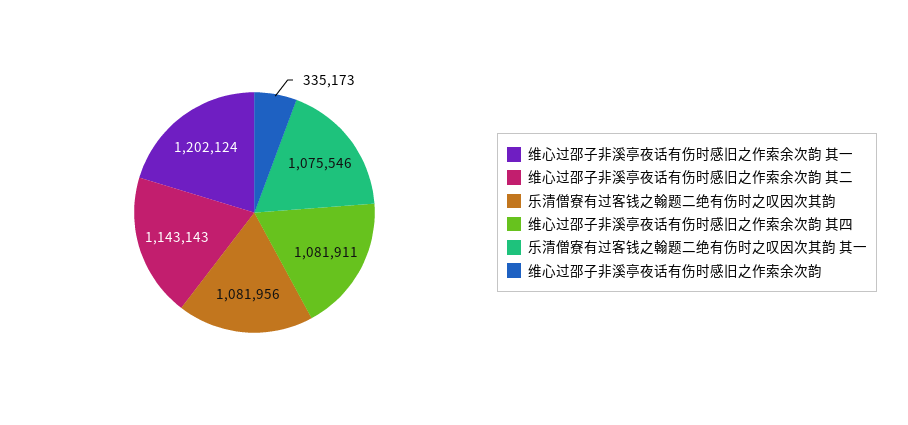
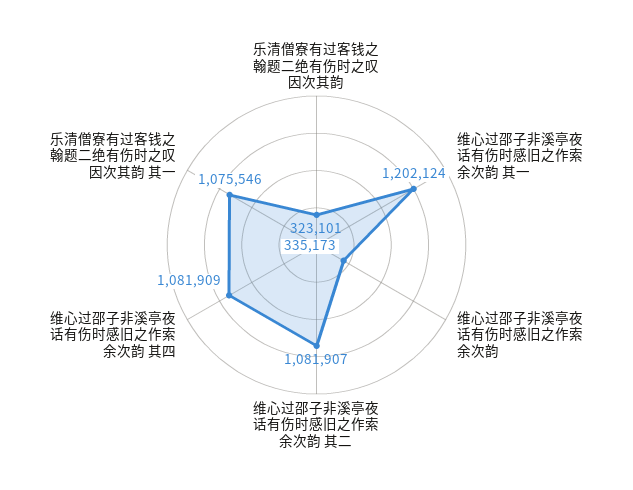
维心过邵子非溪亭夜话有伤时感旧之作索余次韵 其二: 1143143 -> 1081907
乐清僧寮有过客钱之翰题二绝有伤时之叹因次其韵: 1081956 -> 323101
维心过邵子非溪亭夜话有伤时感旧之作索余次韵 其四: 1081911 -> 1081909

